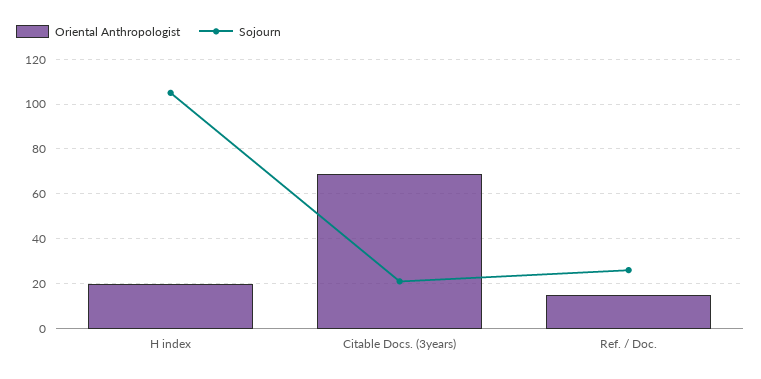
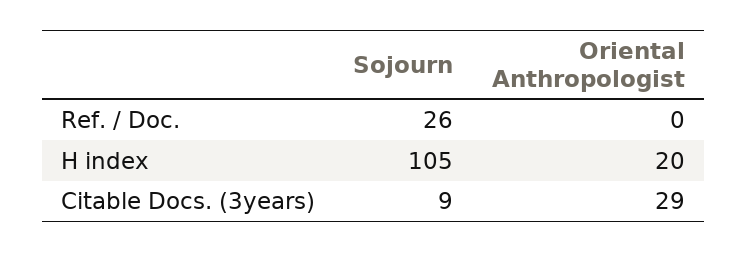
Oriental Anthropologist, Citable Docs. (3years): 70 -> 29
Sojourn, Citable Docs. (3years): 20 -> 9
Oriental Anthropologist, Ref. / Doc.: 15 -> 0

